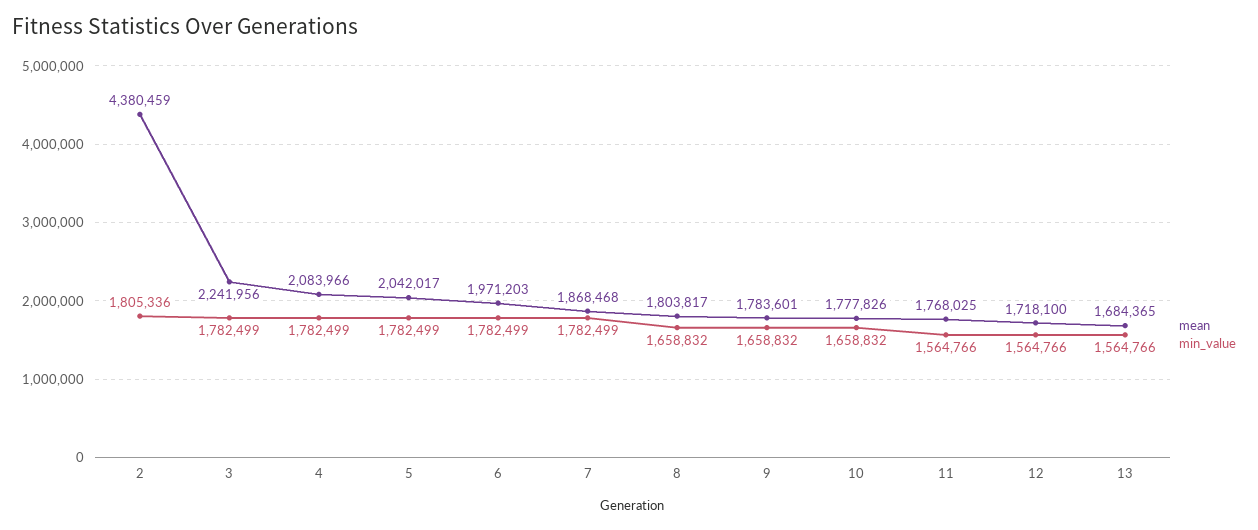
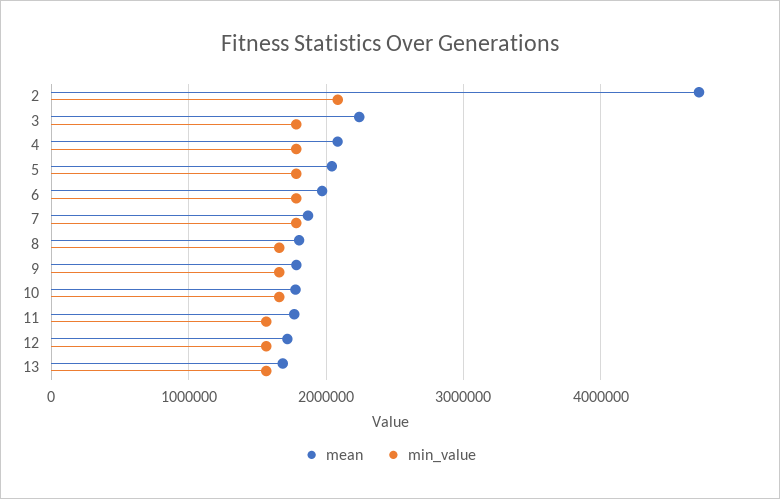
mean, 2: 4380459 -> 4700000
min_value, 2: 1805336 -> 2100000

